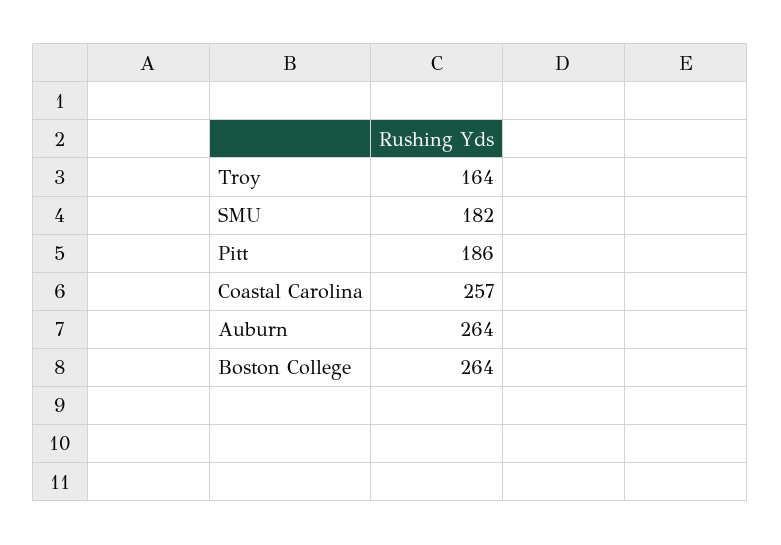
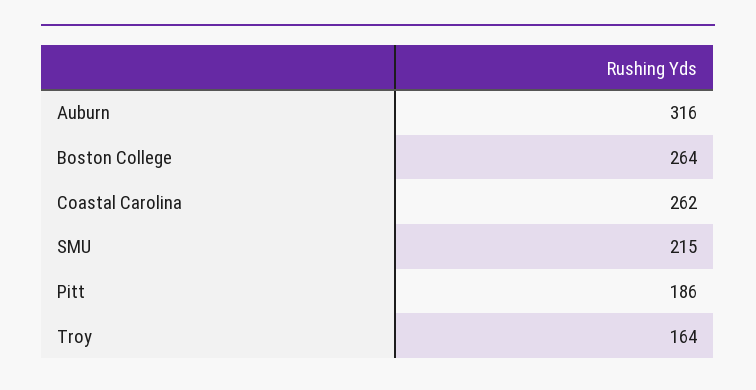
SMU: 182 -> 215
Coastal Carolina: 257 -> 262
Auburn: 264 -> 316

